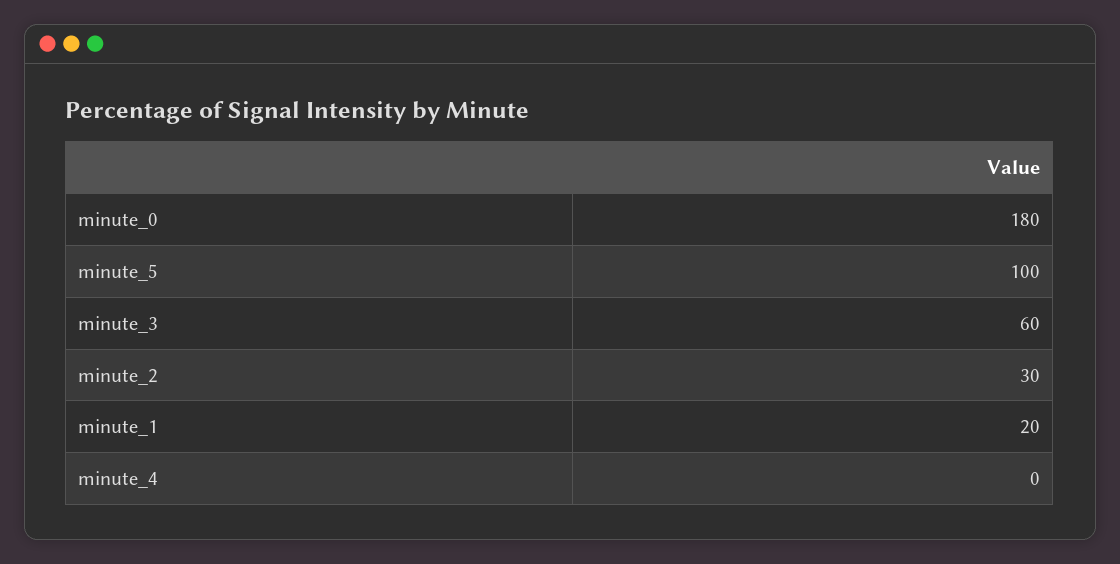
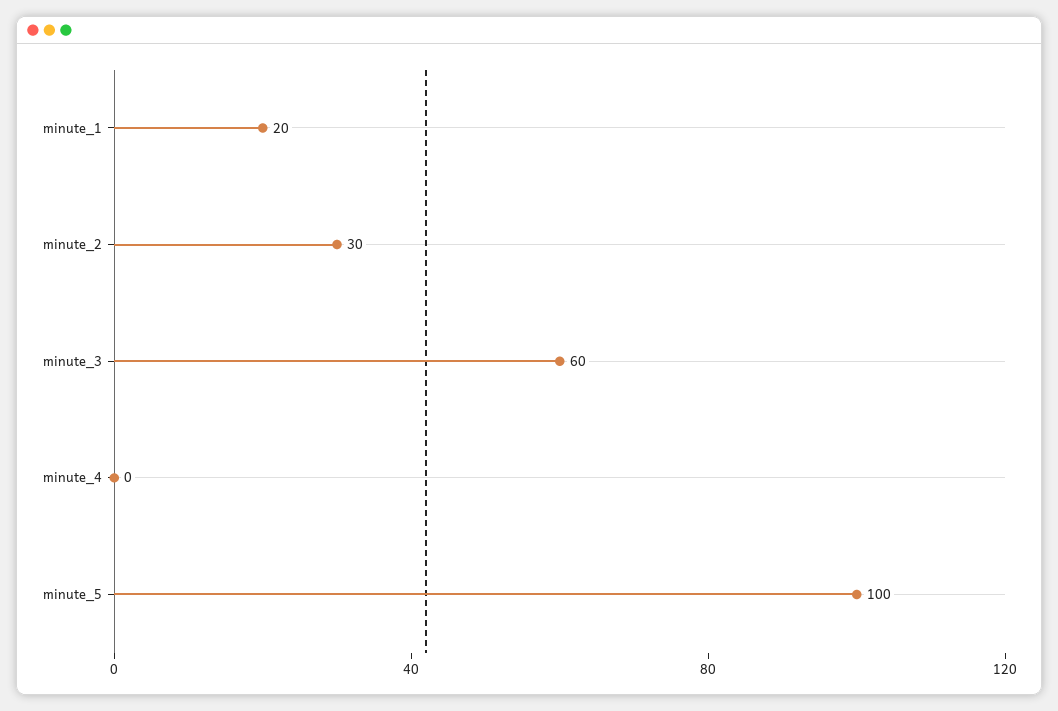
minute_0: 180 -> none

